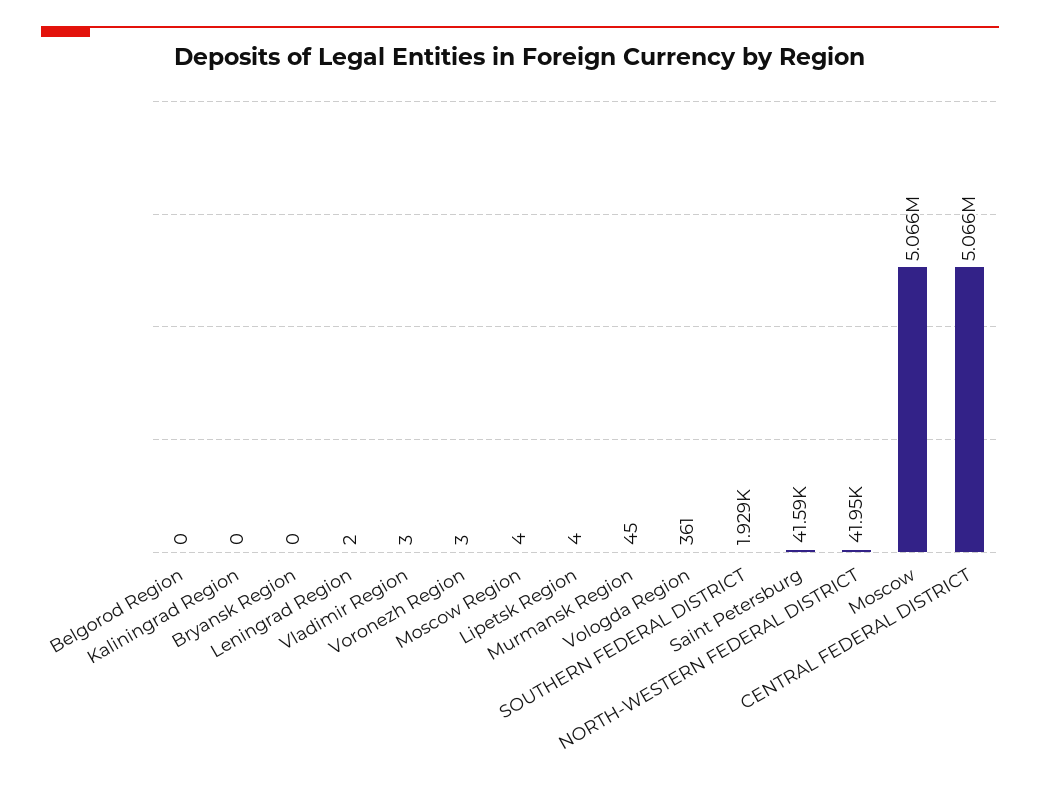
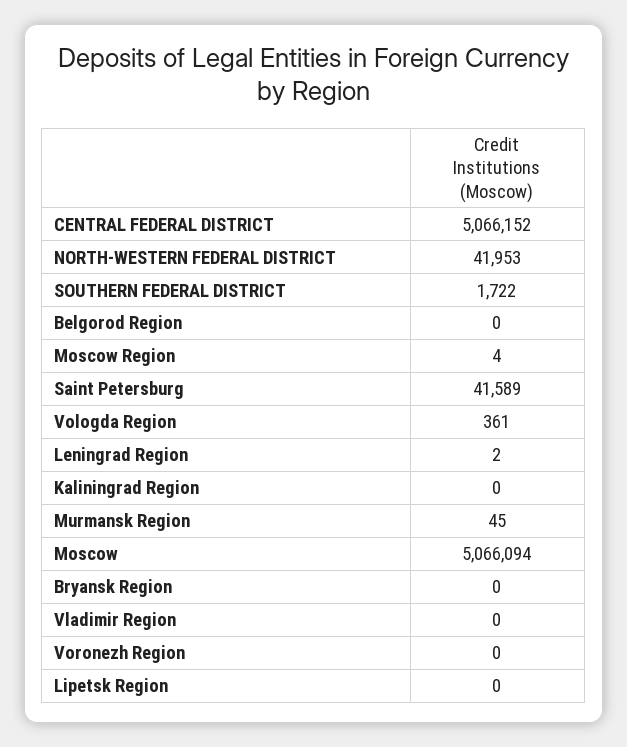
Vladimir Region: 3 -> 0
Voronezh Region: 3 -> 0
Lipetsk Region: 4 -> 0
SOUTHERN FEDERAL DISTRICT: 1929 -> 1722

